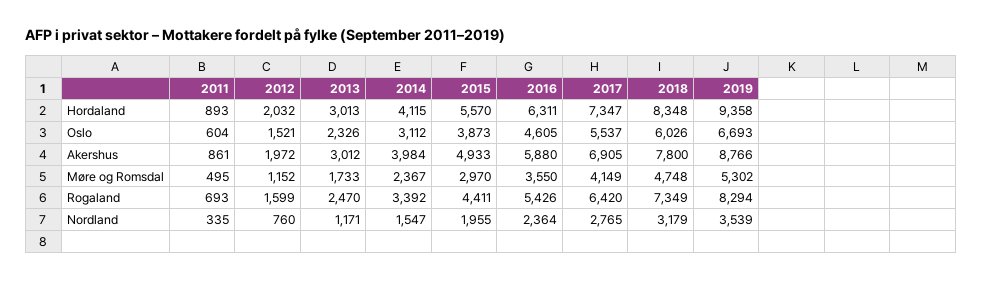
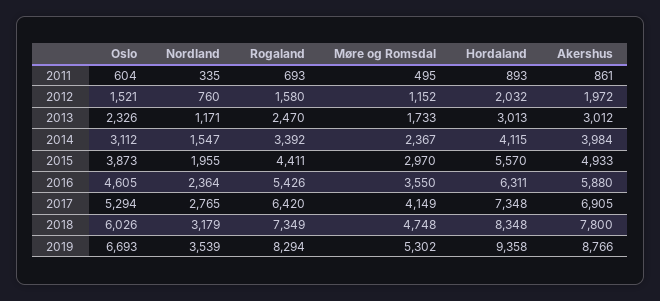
2017, Hordaland: 7347 -> 7348
2017, Oslo: 5537 -> 5294
2012, Rogaland: 1599 -> 1580

